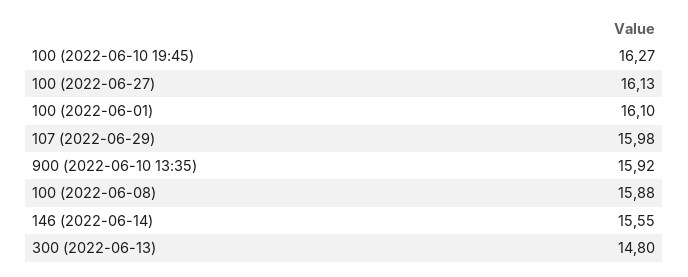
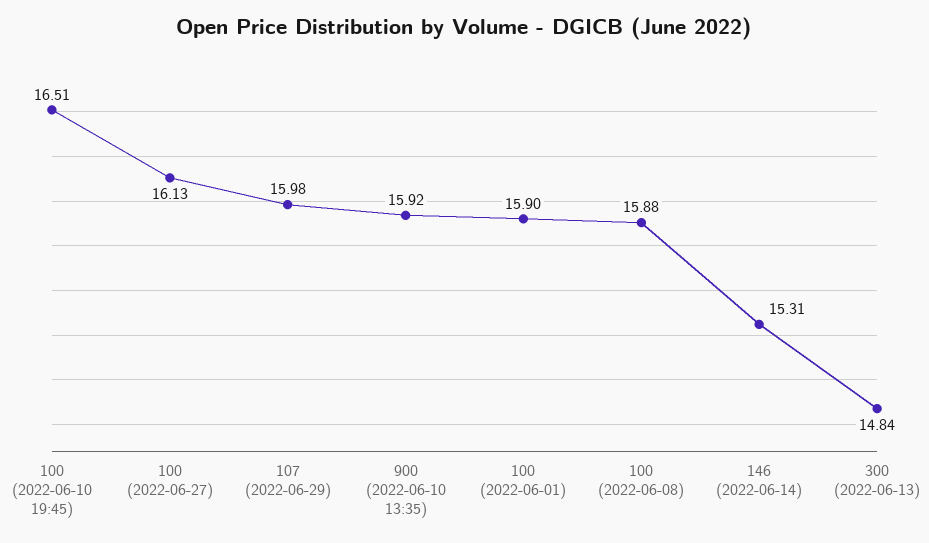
100 (2022-06-10 19:45): 16.27 -> 16.51
100 (2022-06-01): 16.1 -> 15.9
146 (2022-06-14): 15.55 -> 15.31
300 (2022-06-13): 14.8 -> 14.84

